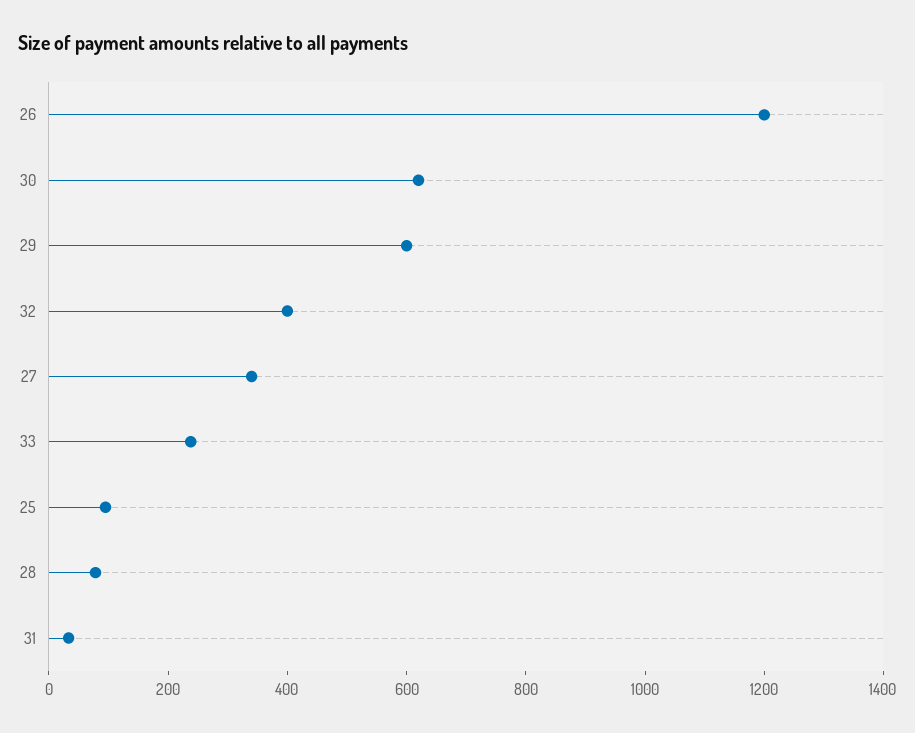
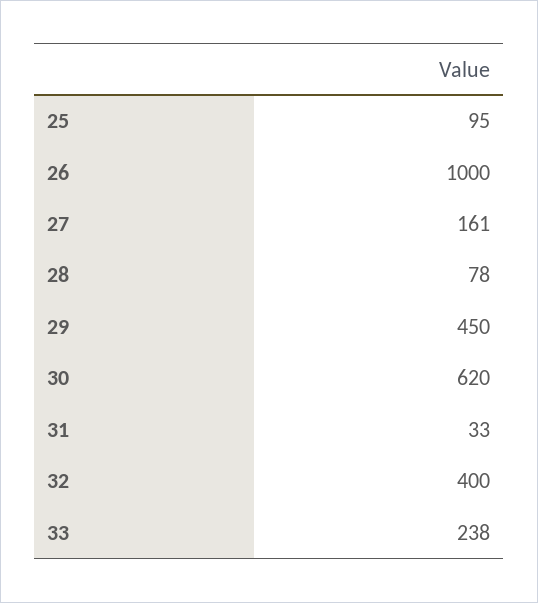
26: 1200 -> 1000
29: 600 -> 450
27: 350 -> 161

